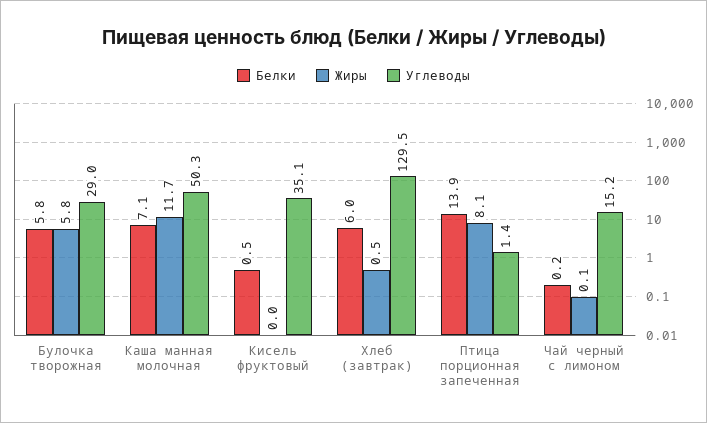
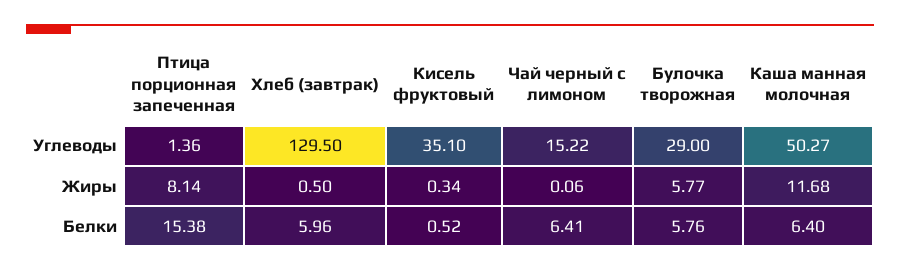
Белки, Каша манная молочная: 7.1 -> 6.4
Жиры, Кисель фруктовый: 0 -> 0.34
Белки, Птица порционная запеченная: 13.9 -> 15.38
Белки, Чай черный с лимоном: 0.2 -> 6.41

